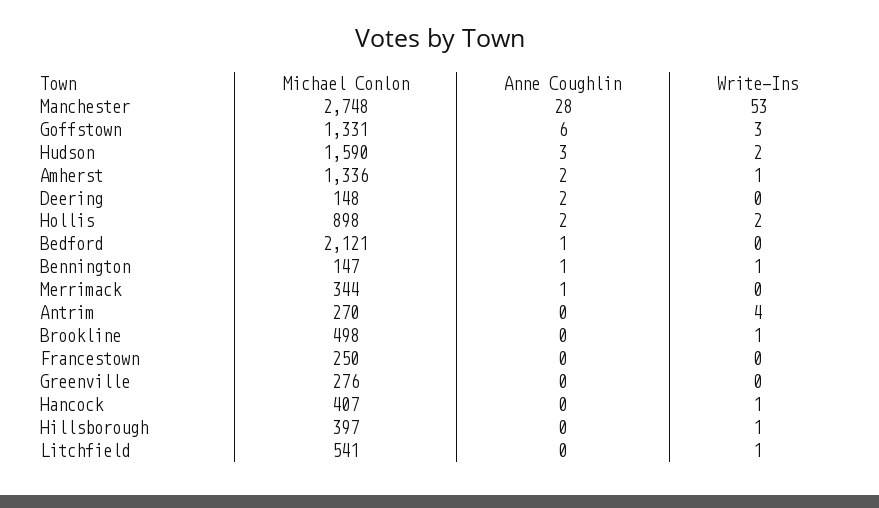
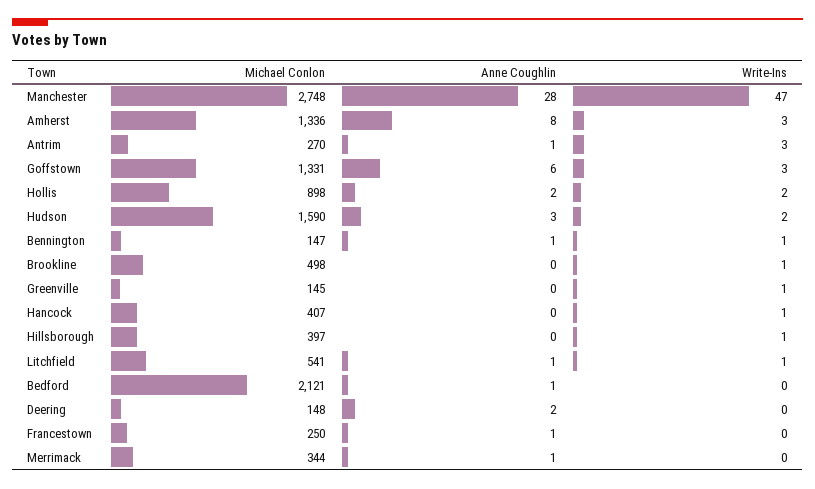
Write-Ins, Manchester: 53 -> 47
Anne Coughlin, Amherst: 2 -> 8
Write-Ins, Amherst: 1 -> 3
Anne Coughlin, Antrim: 0 -> 1
Write-Ins, Antrim: 4 -> 3
Anne Coughlin, Francestown: 0 -> 1
Michael Conlon, Greenville: 276 -> 145
Write-Ins, Greenville: 0 -> 1
Anne Coughlin, Litchfield: 0 -> 1

